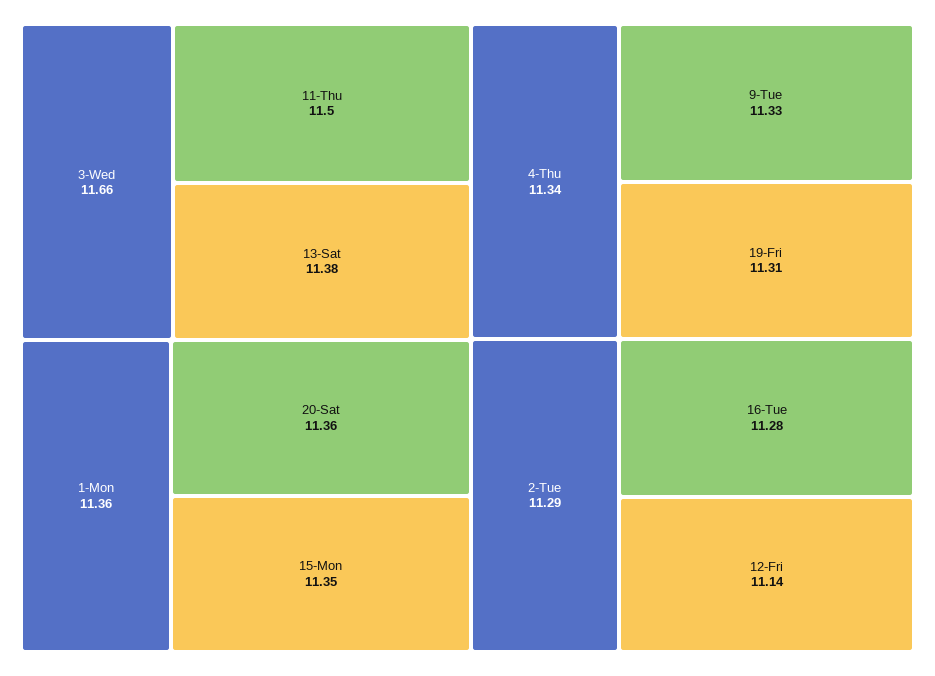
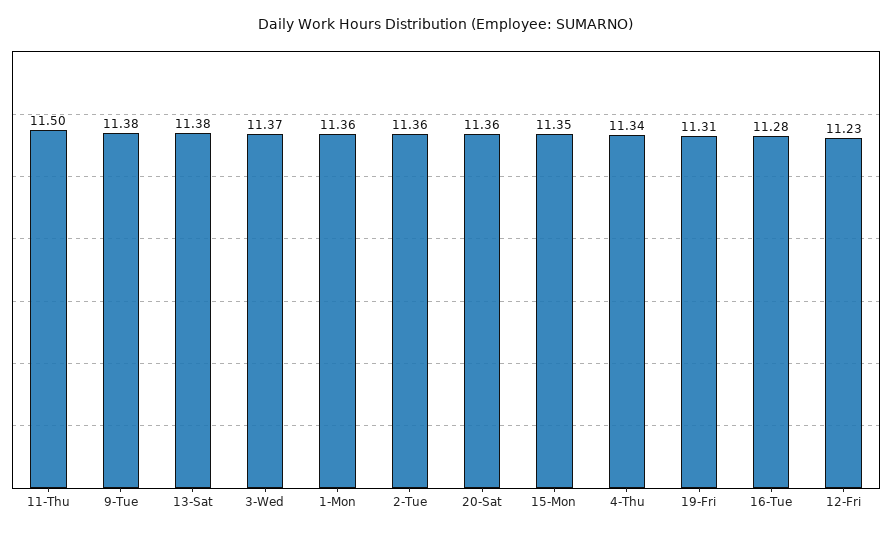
3-Wed: 11.66 -> 11.37
9-Tue: 11.33 -> 11.38
2-Tue: 11.29 -> 11.36
12-Fri: 11.14 -> 11.23

